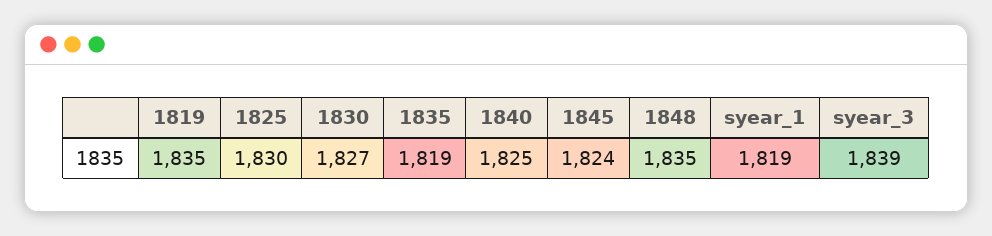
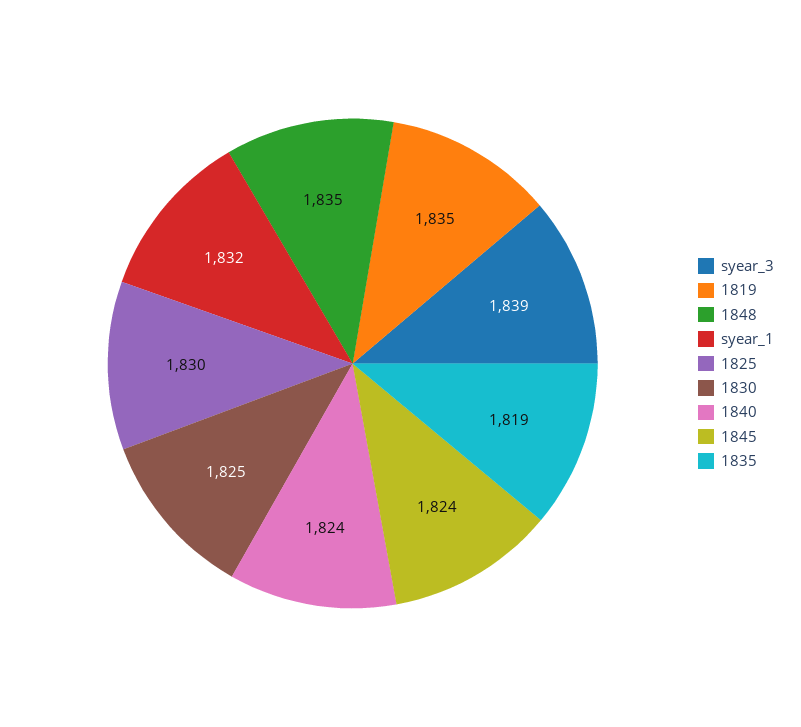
1830: 1827 -> 1825
1840: 1825 -> 1824
syear_1: 1819 -> 1832

